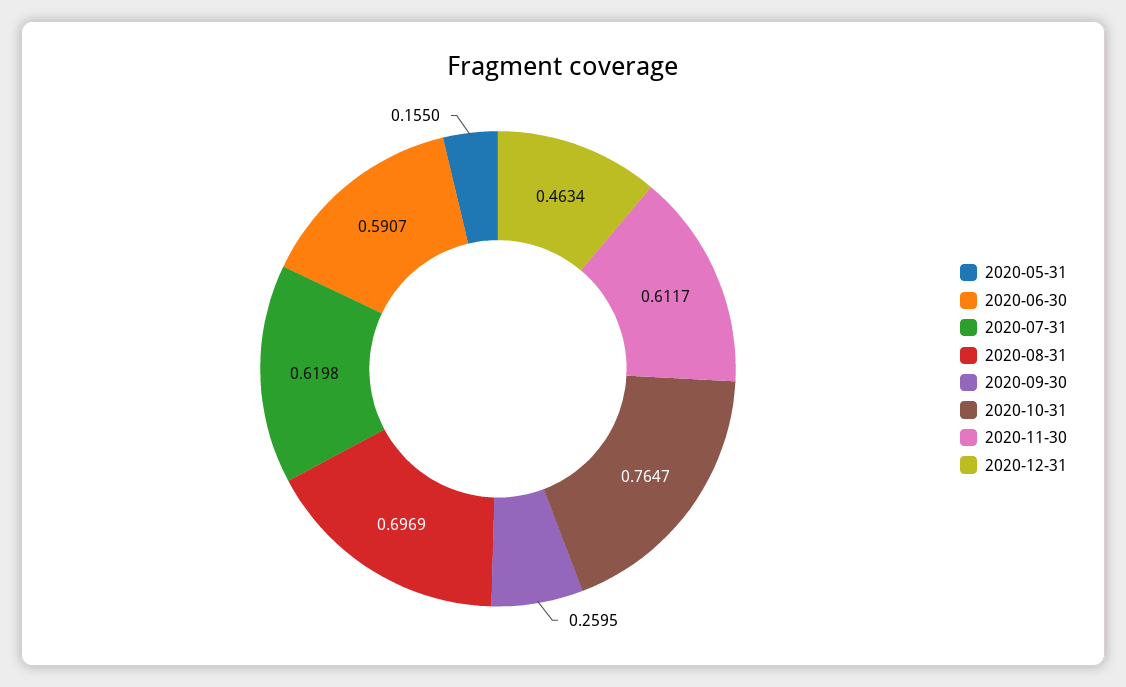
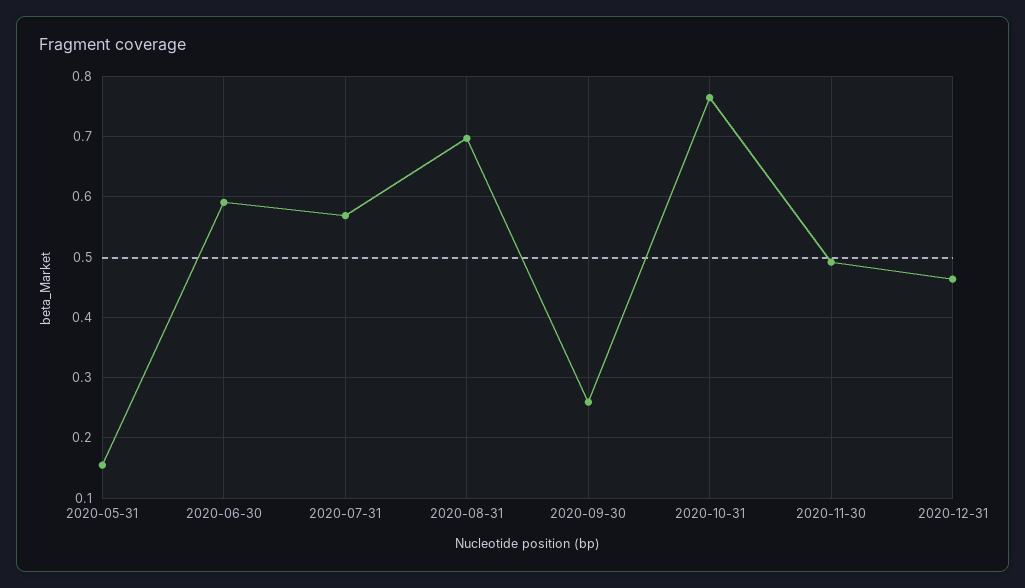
2020-07-31: 0.6198 -> 0.57
2020-11-30: 0.6117 -> 0.49

